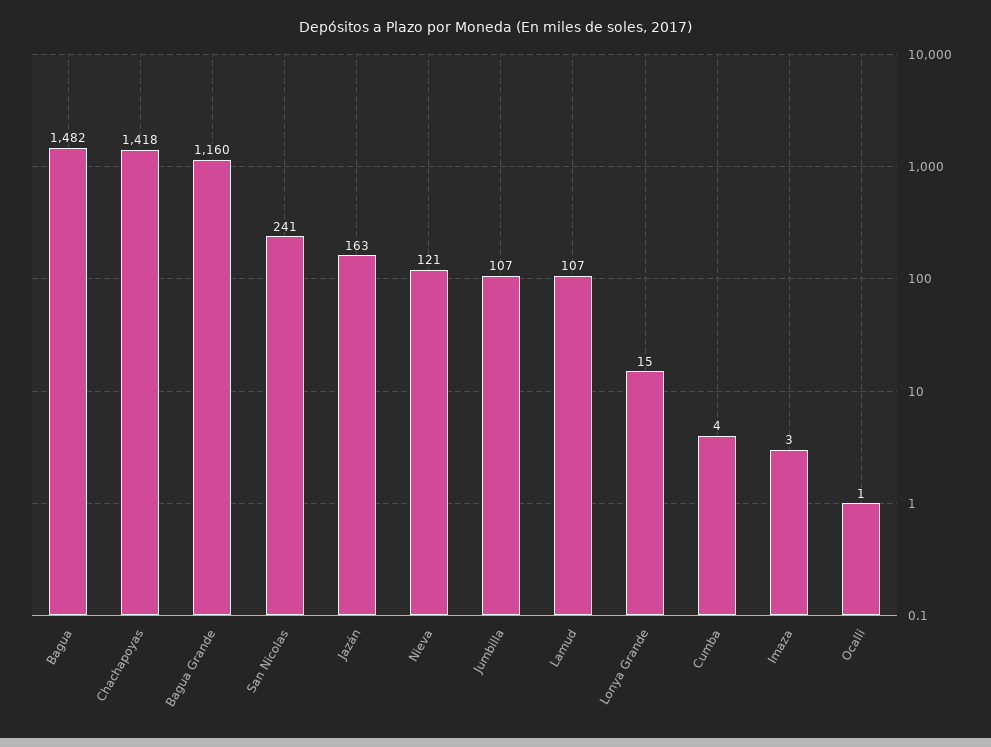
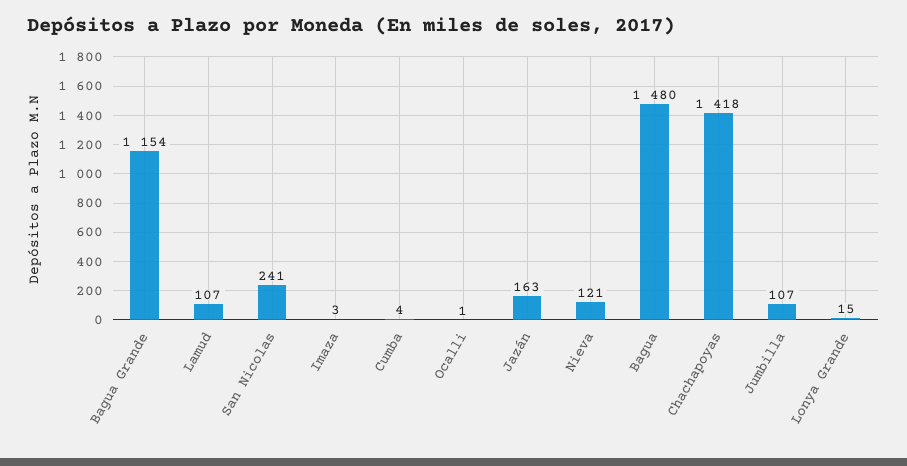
Bagua: 1482 -> 1480
Bagua Grande: 1160 -> 1154

